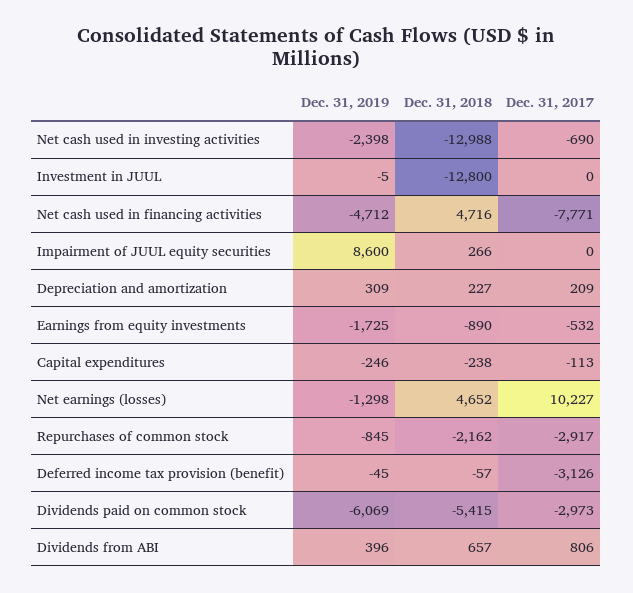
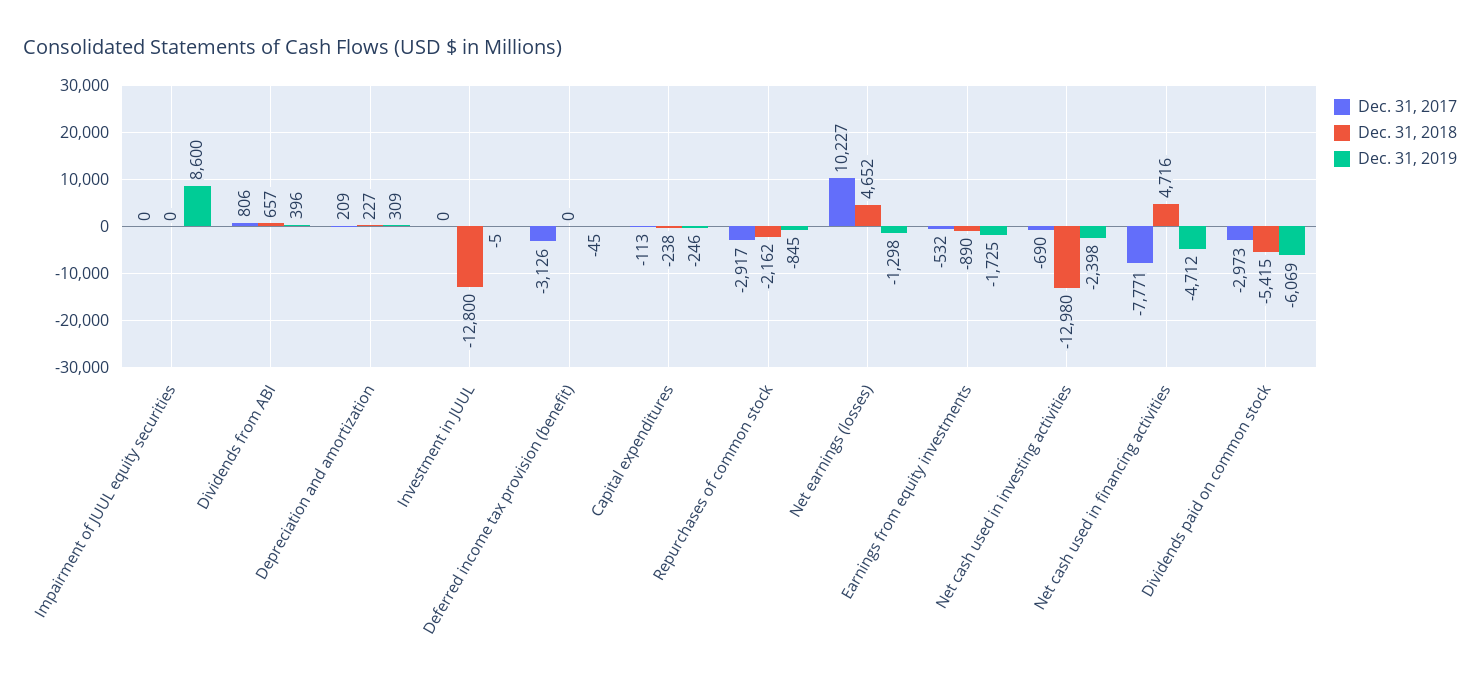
Dec. 31, 2018, Net cash used in investing activities: -12988 -> -12980
Dec. 31, 2018, Impairment of JUUL equity securities: 266 -> 0
Dec. 31, 2018, Deferred income tax provision (benefit): -57 -> 0

